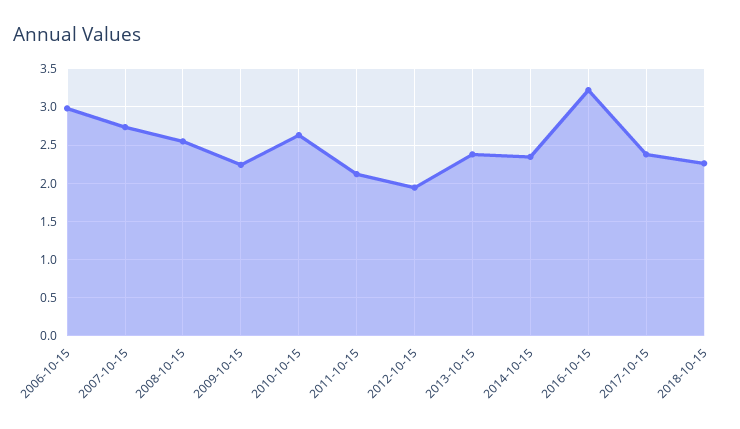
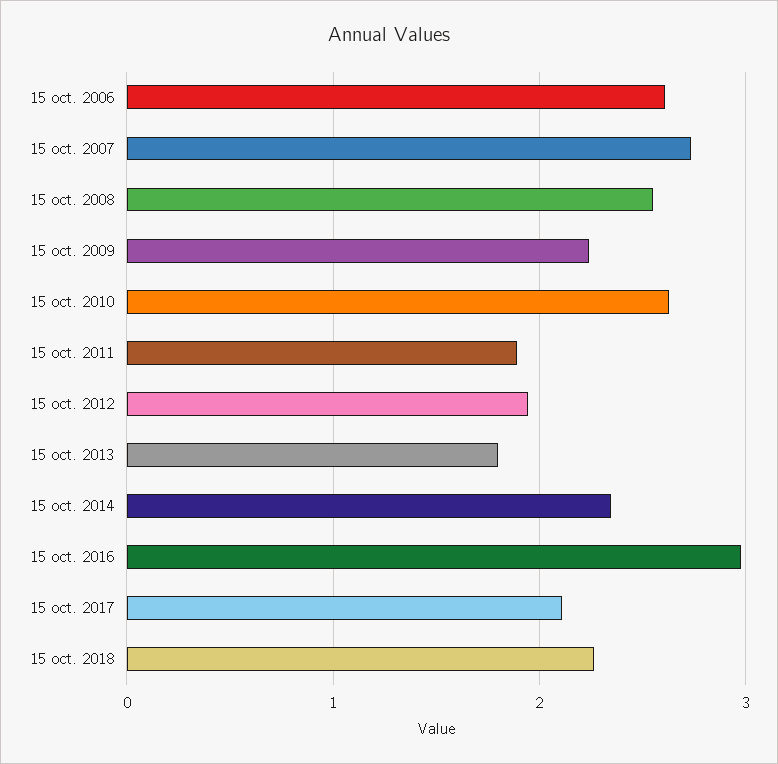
2006-10-15: 3 -> 2.6
2011-10-15: 2.1 -> 1.9
2013-10-15: 2.4 -> 1.8
2016-10-15: 3.2 -> 3
2017-10-15: 2.4 -> 2.1

